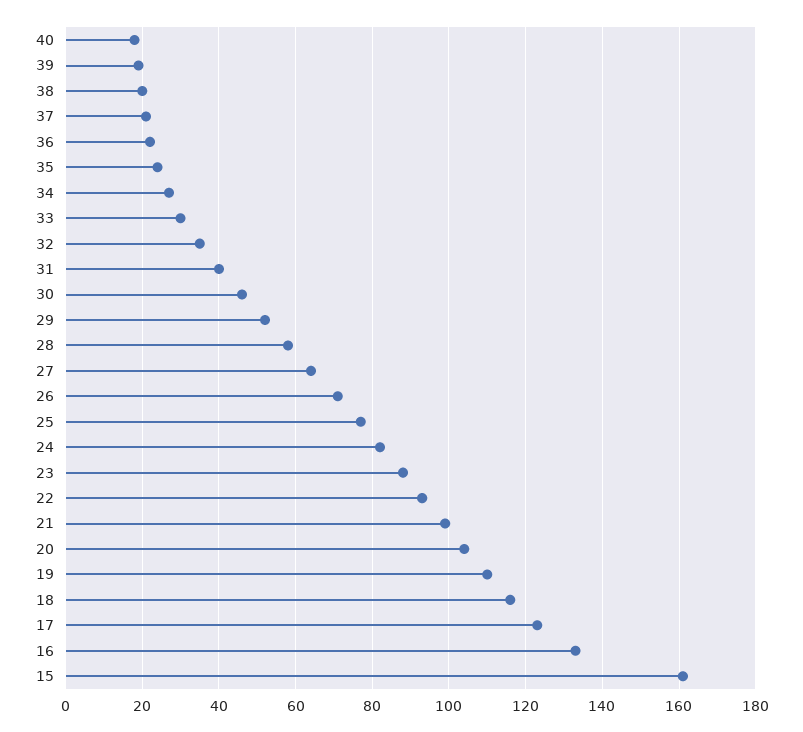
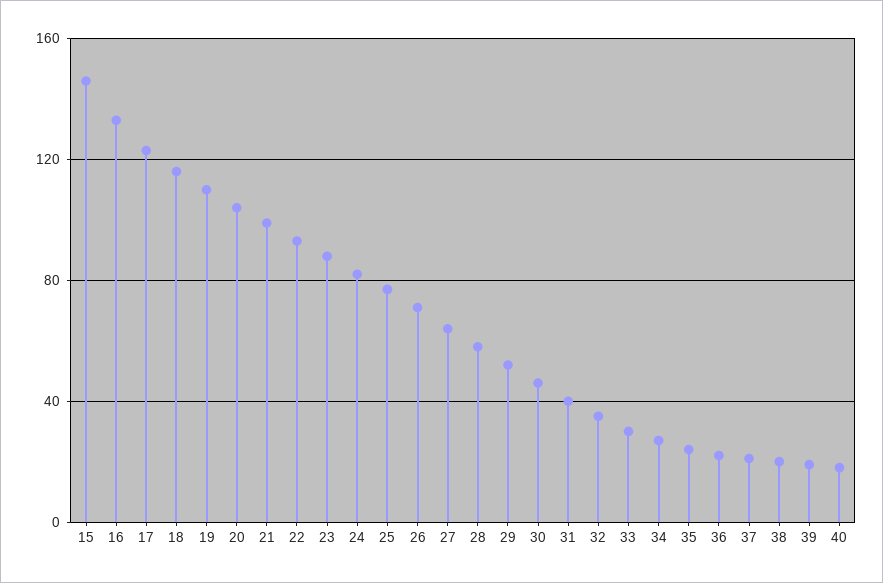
15: 160 -> 145

